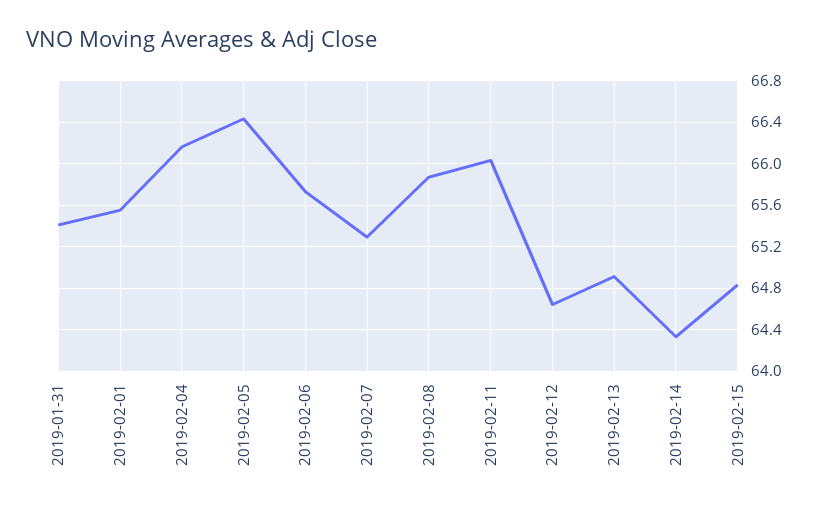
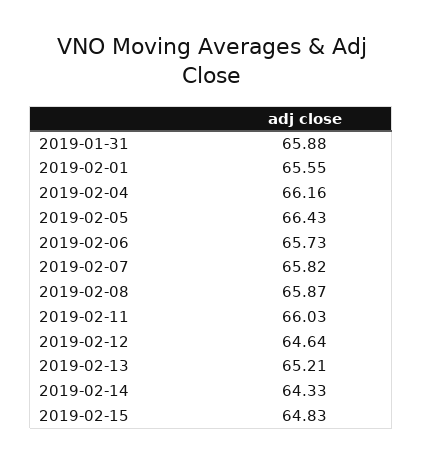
2019-01-31: 65.4 -> 65.88
2019-02-07: 65.3 -> 65.82
2019-02-13: 64.9 -> 65.21

